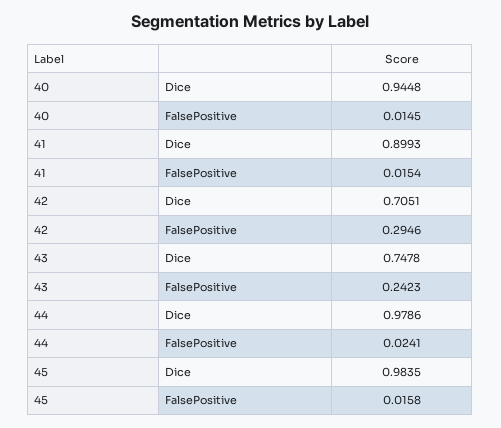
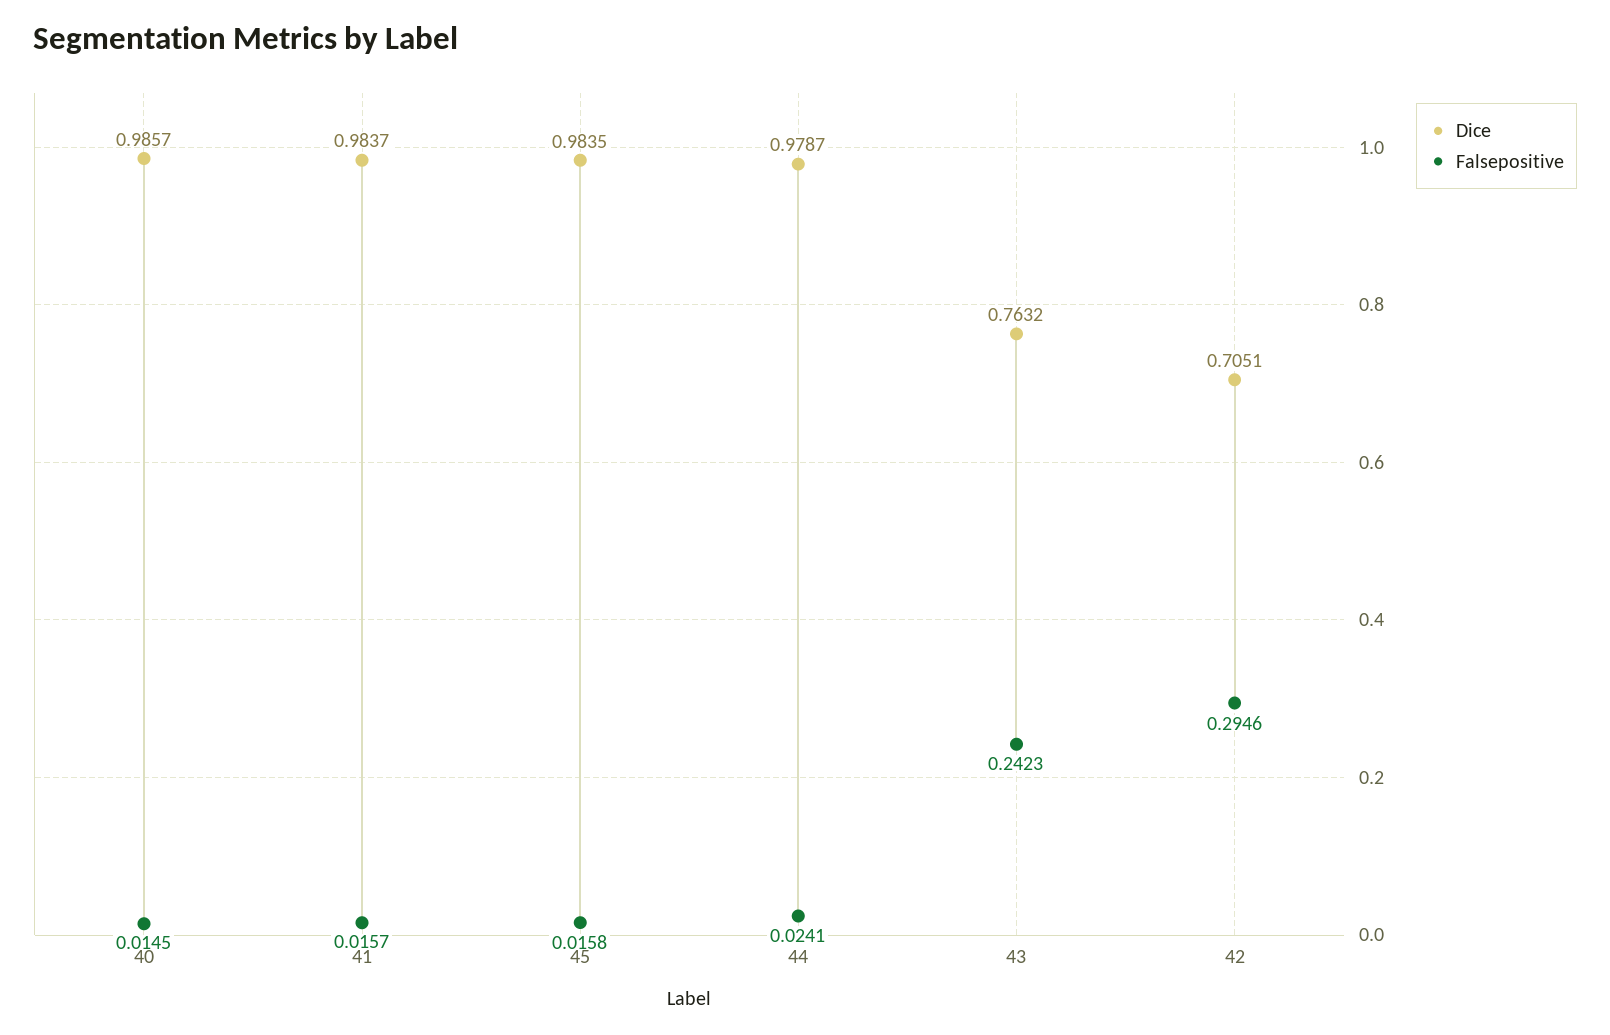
Dice, 40: 0.9448 -> 0.9857
Dice, 41: 0.8993 -> 0.9837
FalsePositive, 41: 0.0154 -> 0.0157
Dice, 43: 0.7478 -> 0.7632
Dice, 44: 0.9786 -> 0.9787

